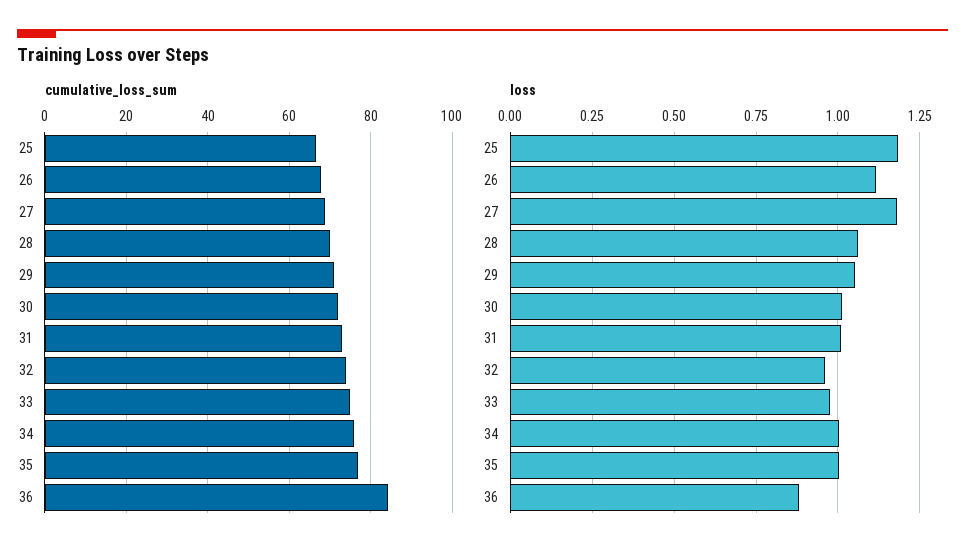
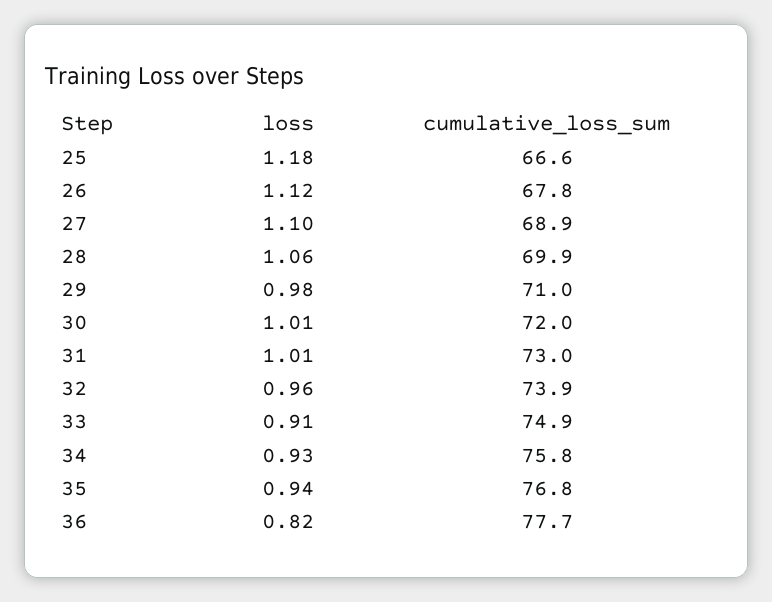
cumulative_loss_sum, 36: 84 -> 77.7
loss, 27: 1.175 -> 1.1
loss, 29: 1.05 -> 0.98
loss, 33: 0.975 -> 0.91
loss, 34: 1 -> 0.93
loss, 35: 1 -> 0.94
loss, 36: 0.875 -> 0.82

